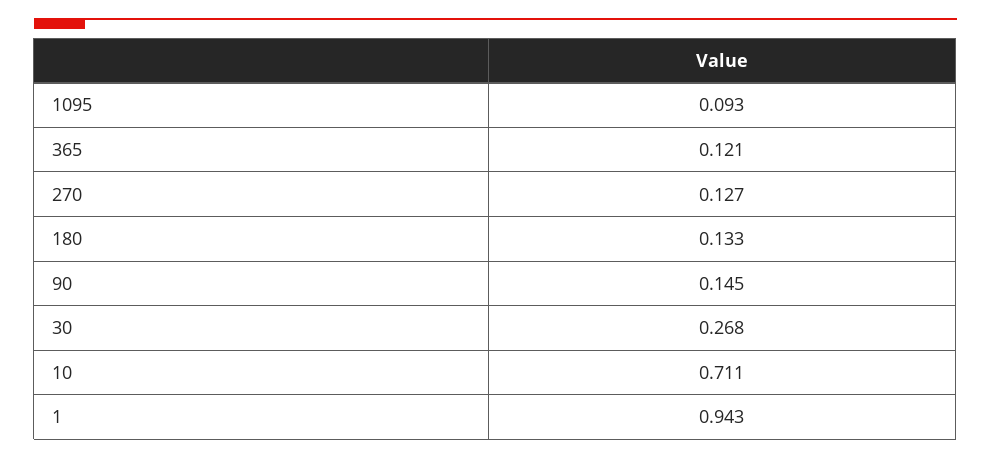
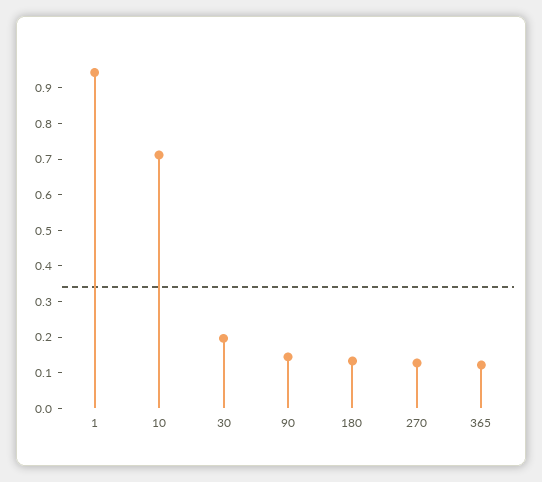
1095: 0.093 -> none
30: 0.268 -> 0.2

